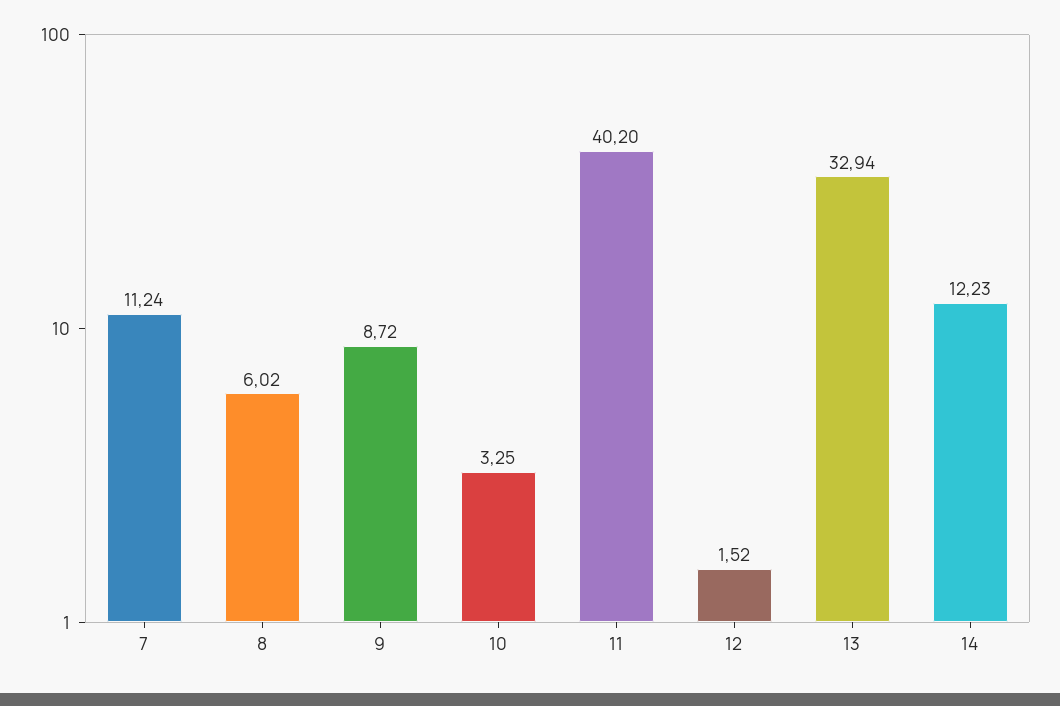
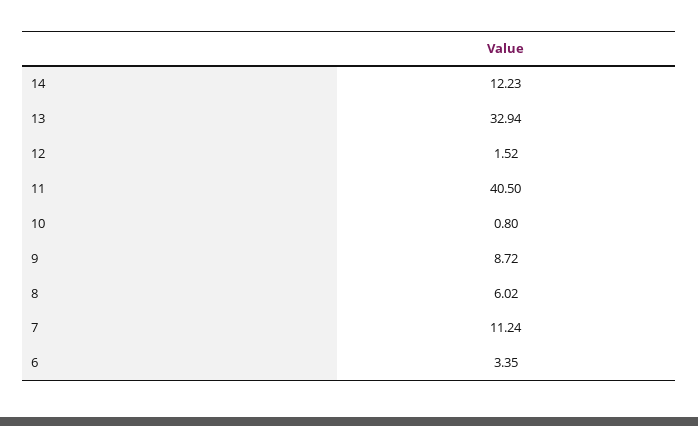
10: 3.25 -> 0.8
11: 40.2 -> 40.5
6: none -> 3.35

